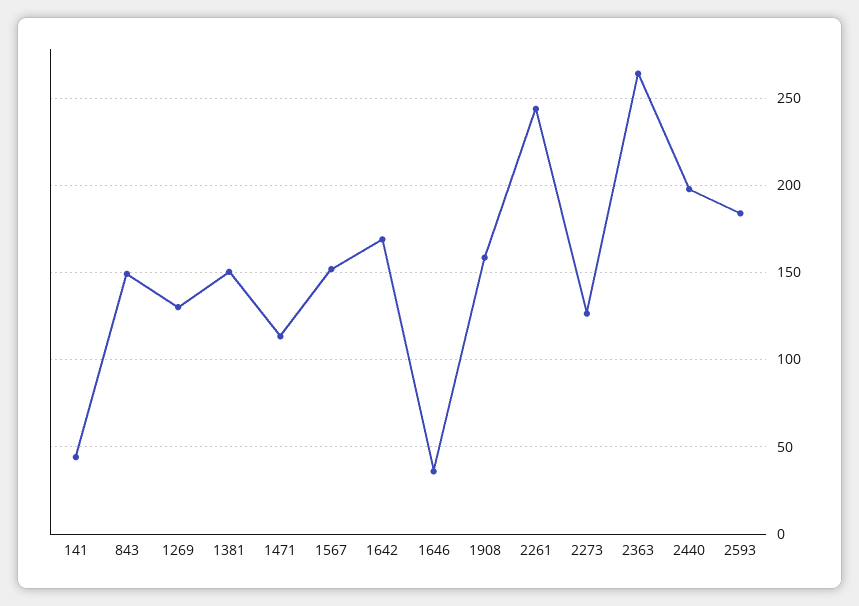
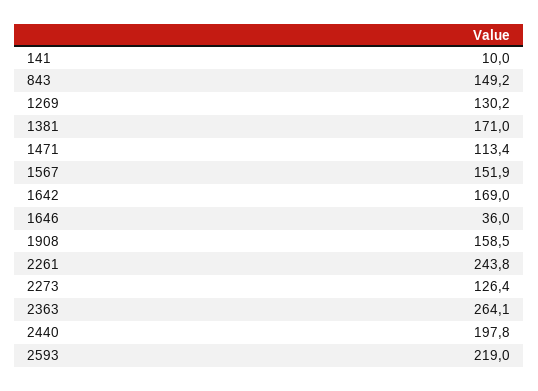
141: 45 -> 10
1381: 150 -> 171
2593: 185 -> 219

